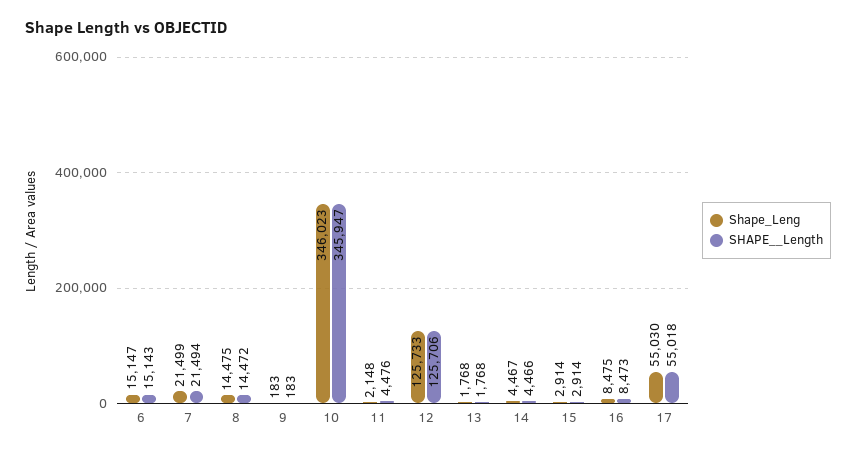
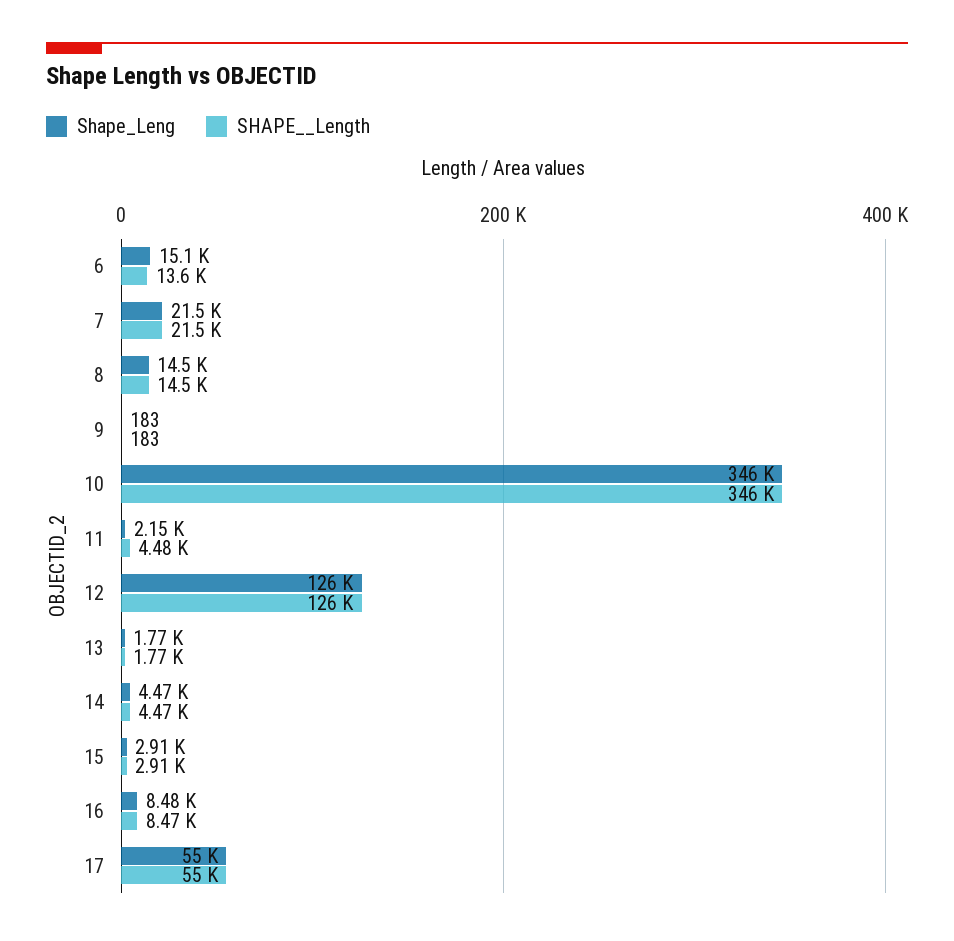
SHAPE__Length, 6: 15143 -> 13600

